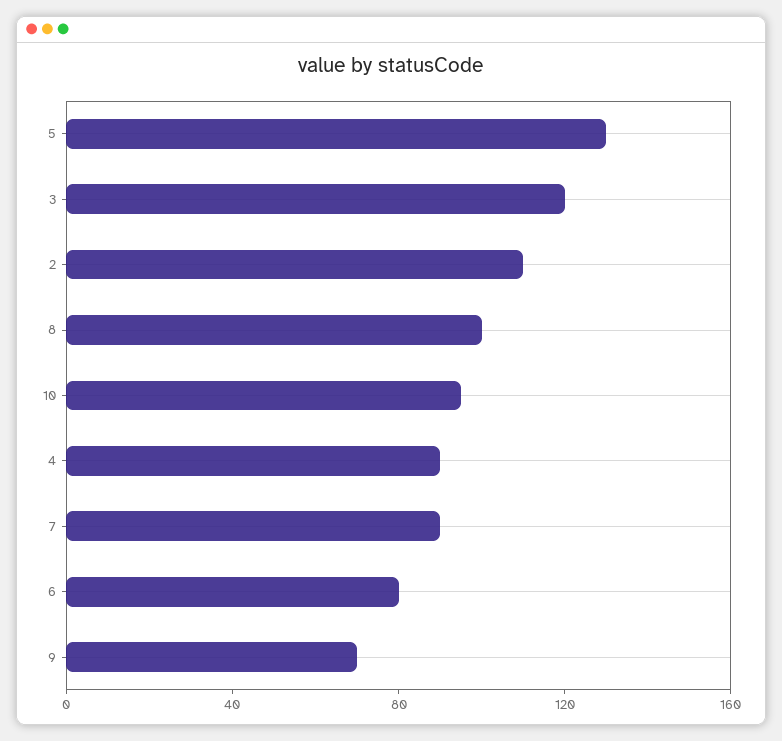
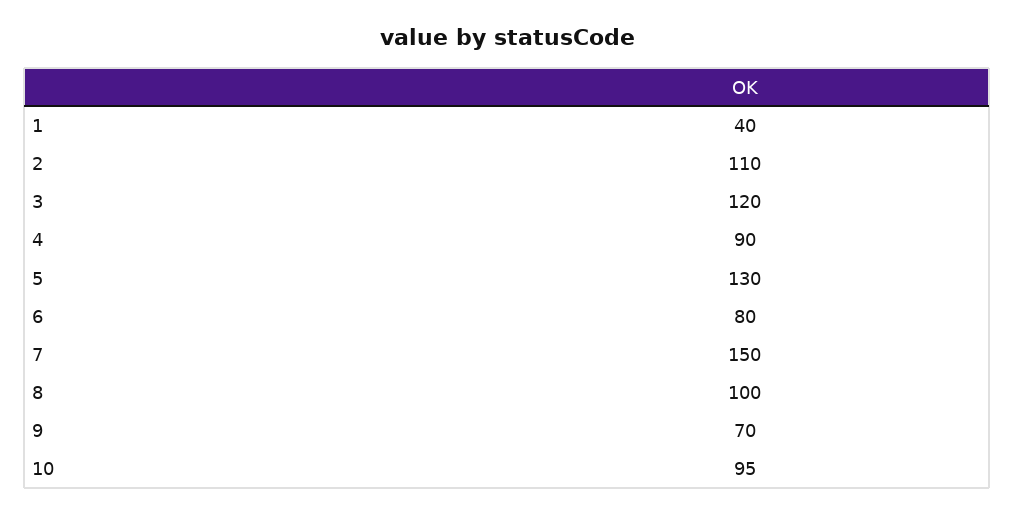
7: 90 -> 150
1: none -> 40

